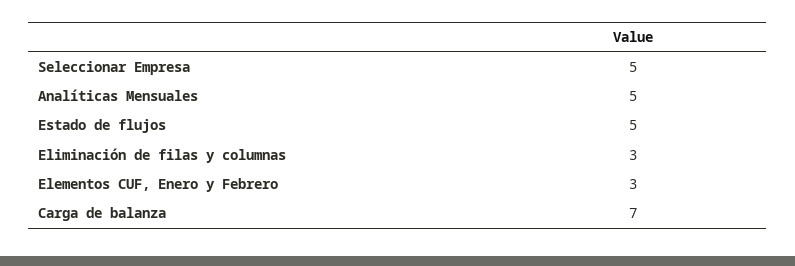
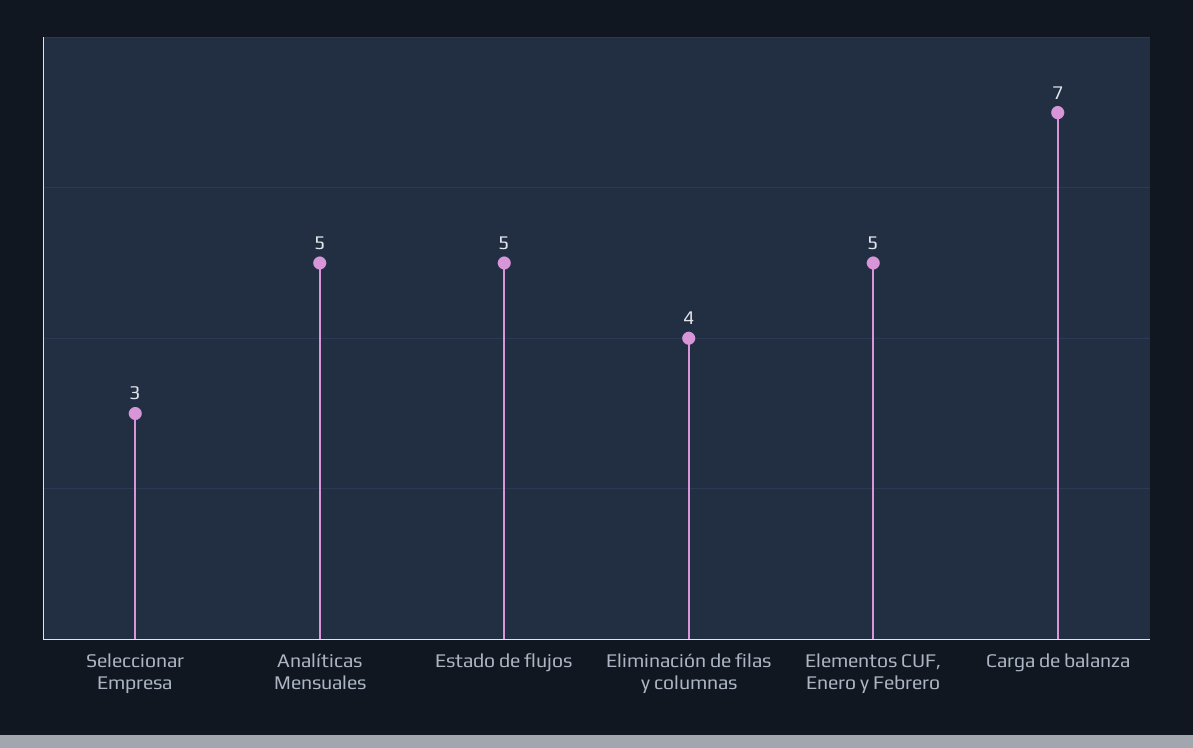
Seleccionar Empresa: 5 -> 3
Eliminación de filas y columnas: 3 -> 4
Elementos CUF, Enero y Febrero: 3 -> 5

